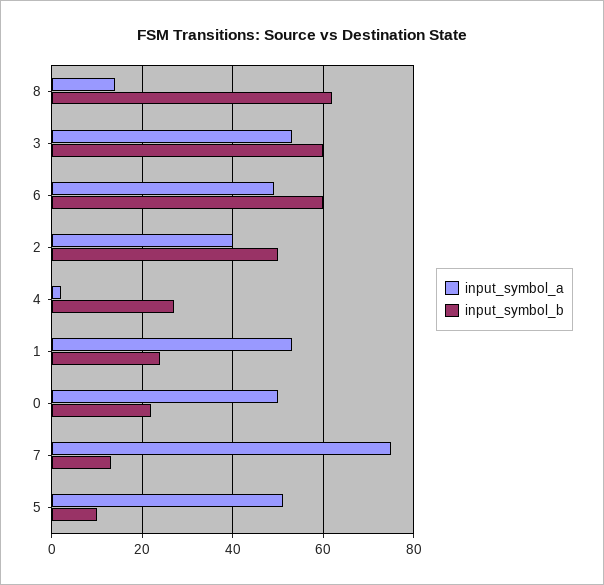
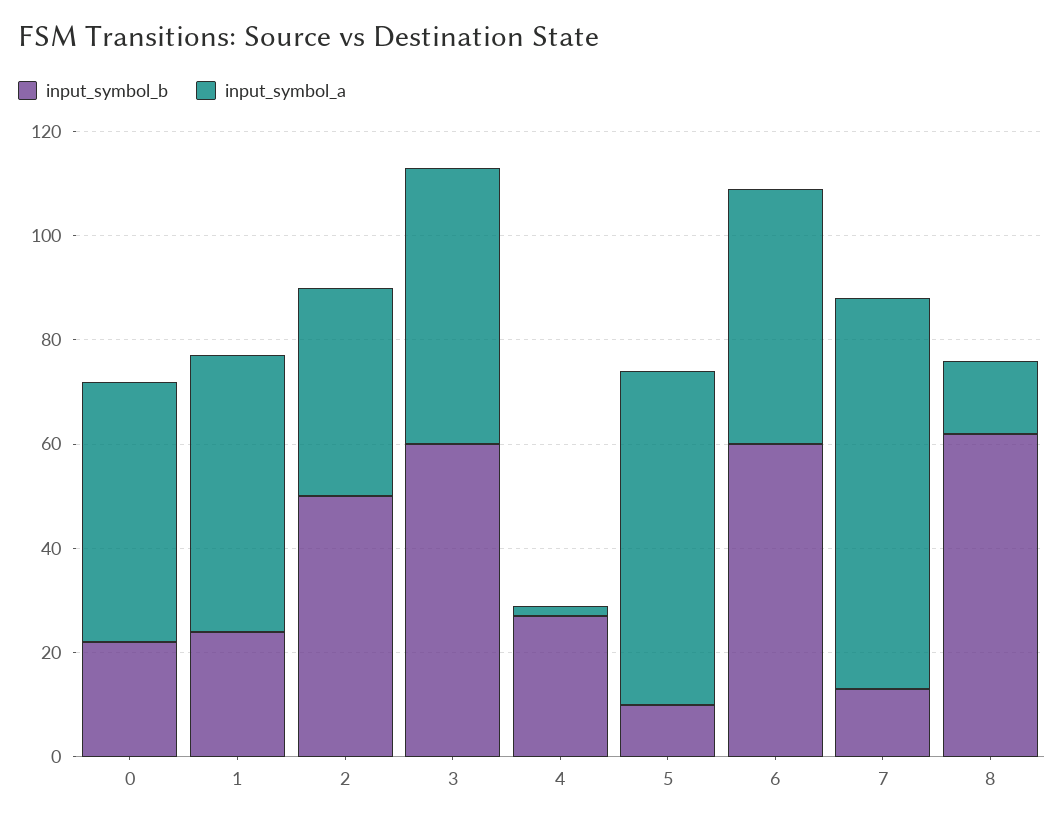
input_symbol_a, 5: 50 -> 65

